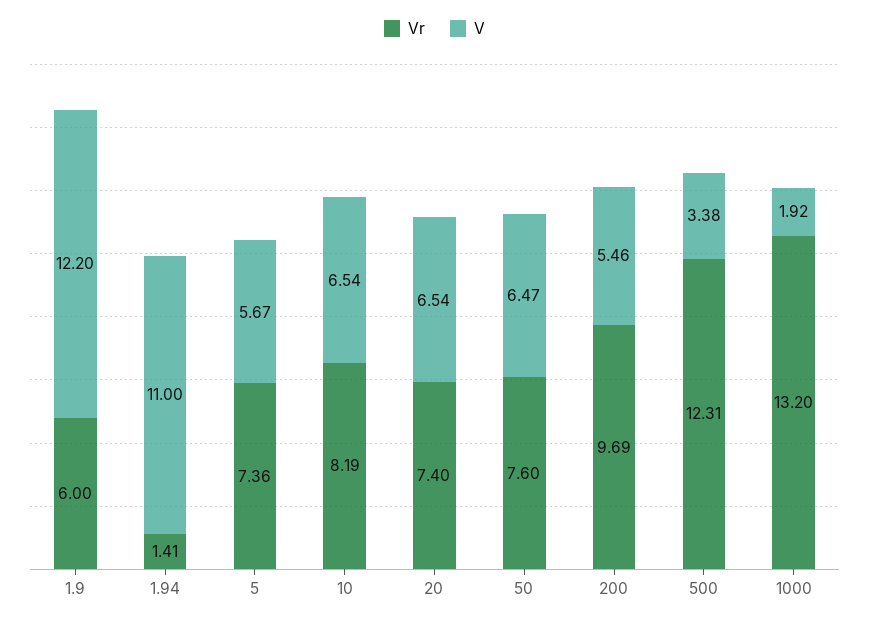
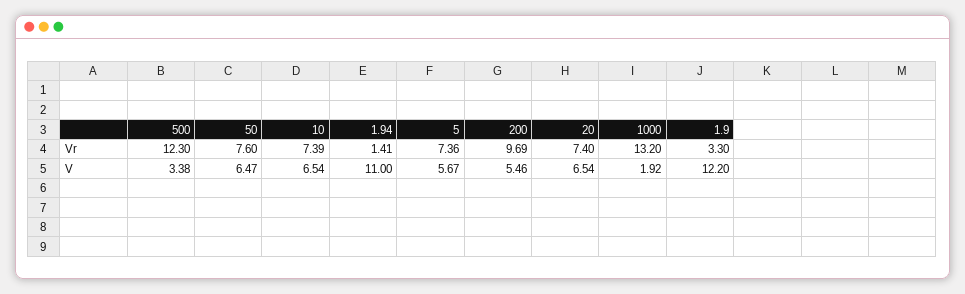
Vr, 1.9: 6 -> 3.3
Vr, 10: 8.19 -> 7.39
Vr, 500: 12.31 -> 12.3

